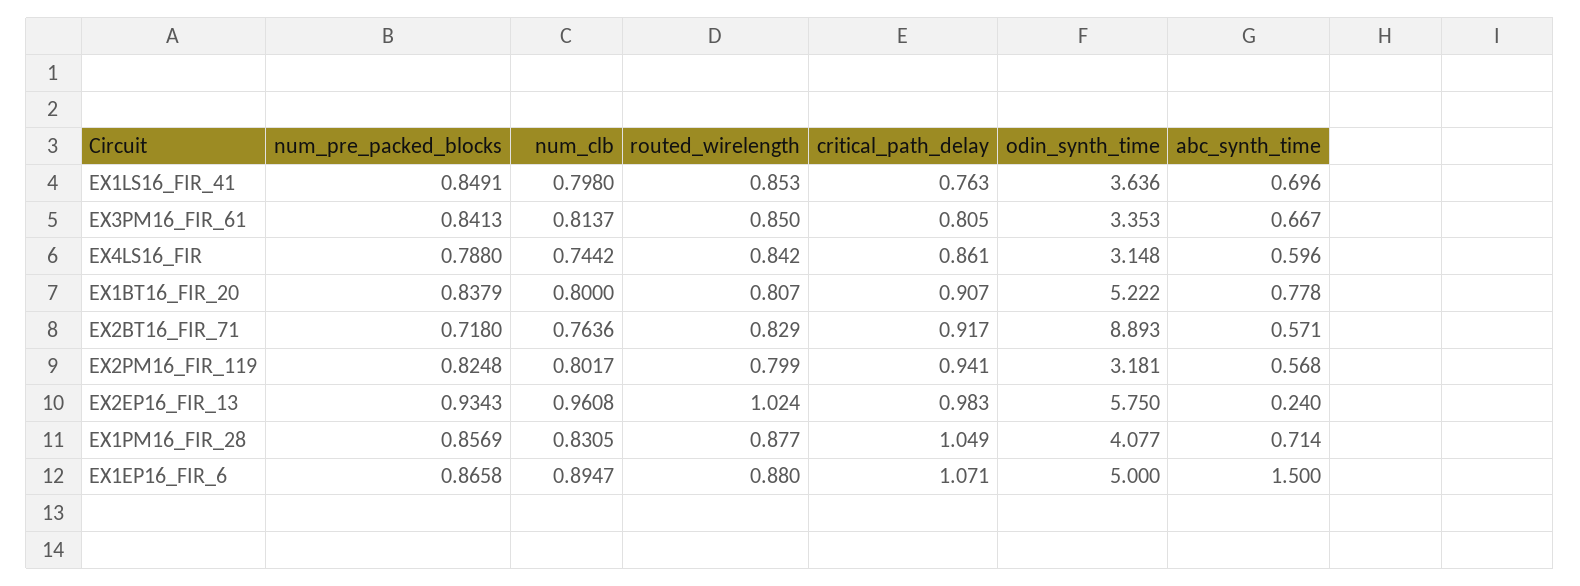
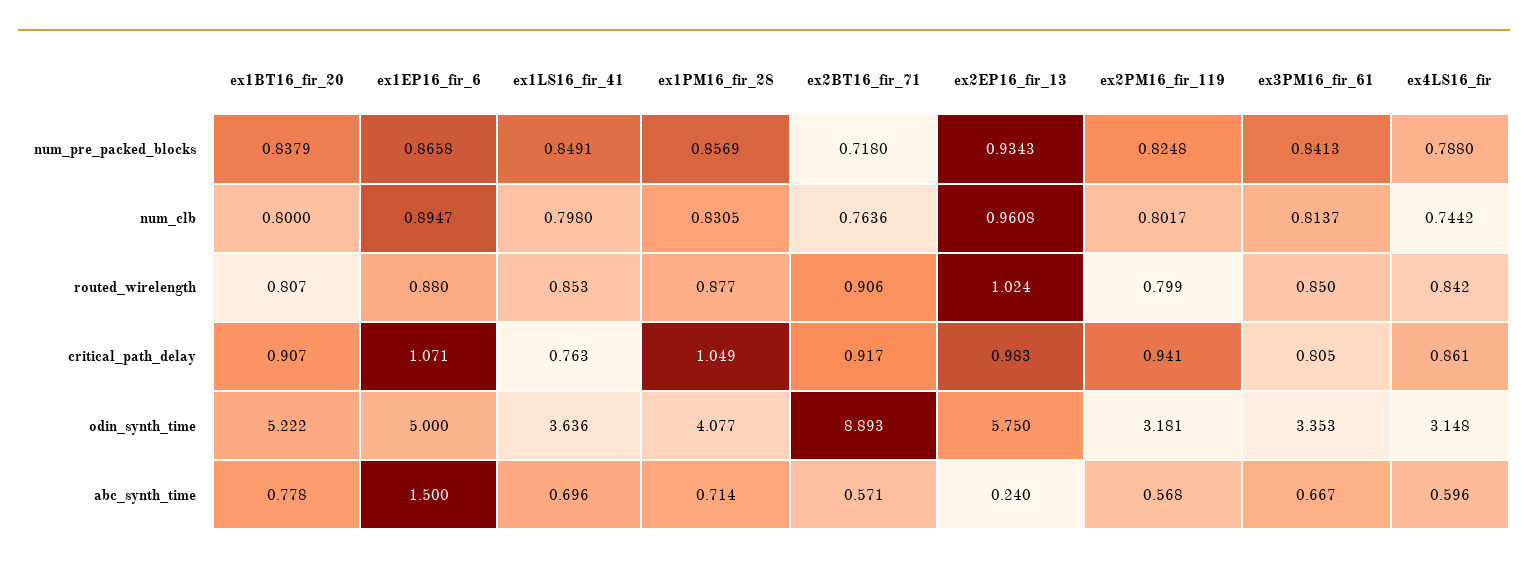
routed_wirelength, EX2BT16_FIR_71: 0.829 -> 0.906

